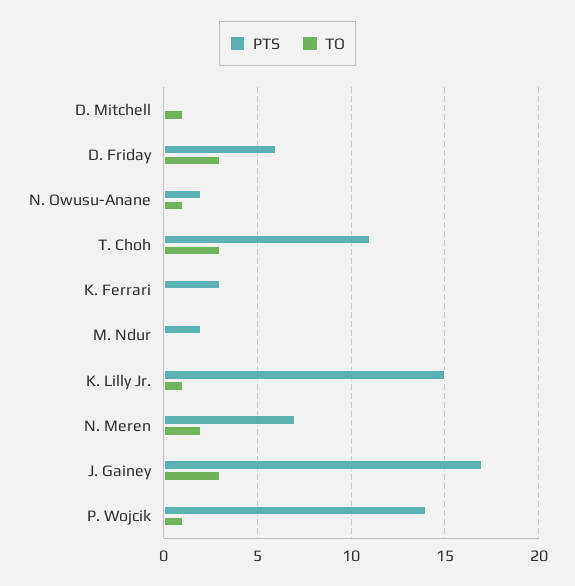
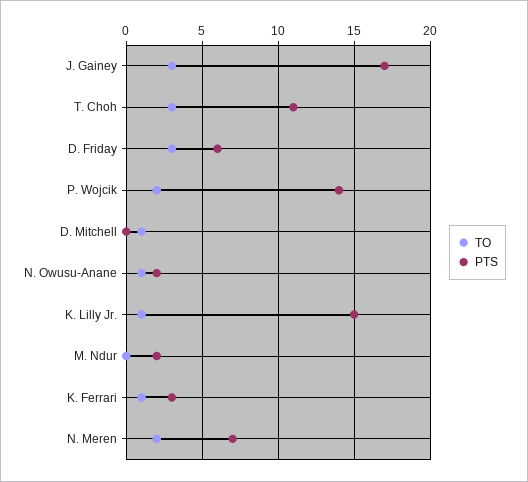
TO, K. Ferrari: 0 -> 1
TO, P. Wojcik: 1 -> 2

